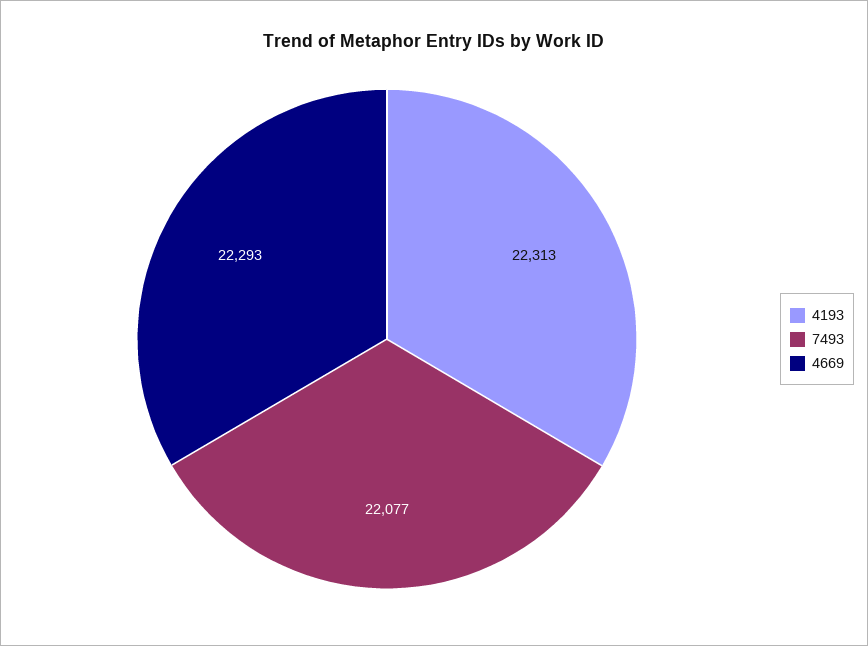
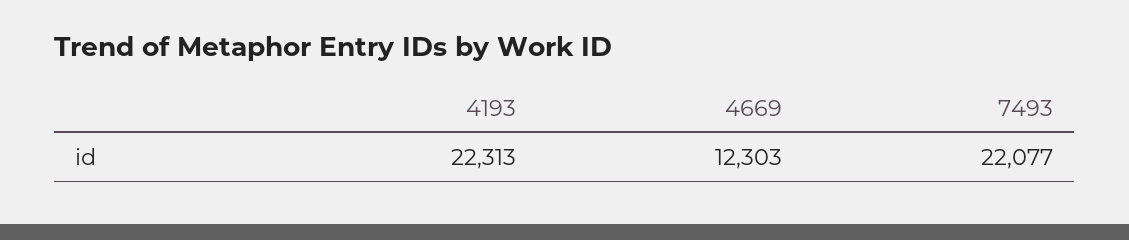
4669: 22293 -> 12303

